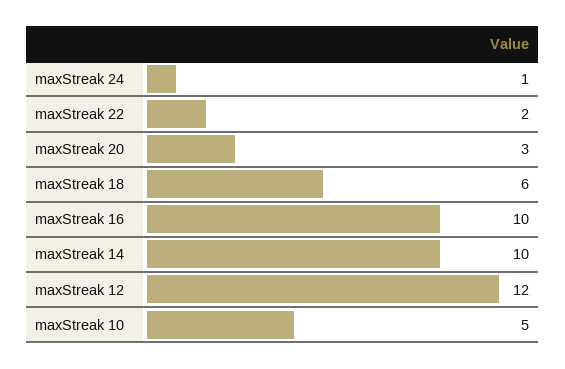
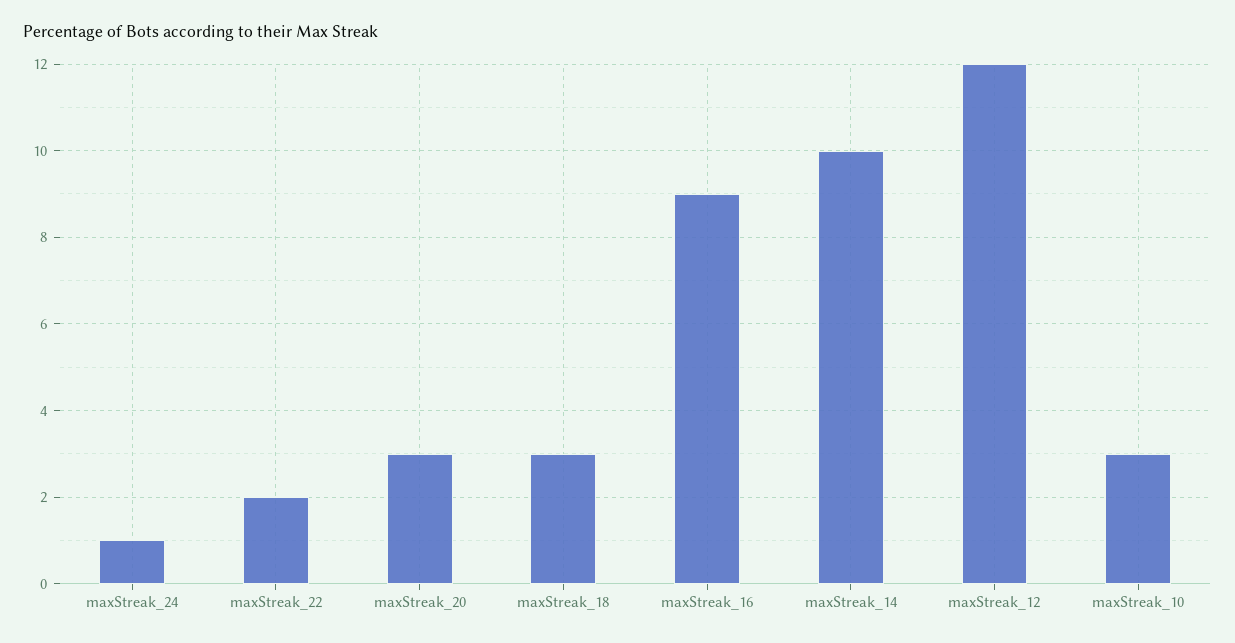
maxStreak 18: 6 -> 3
maxStreak 16: 10 -> 9
maxStreak 10: 5 -> 3

